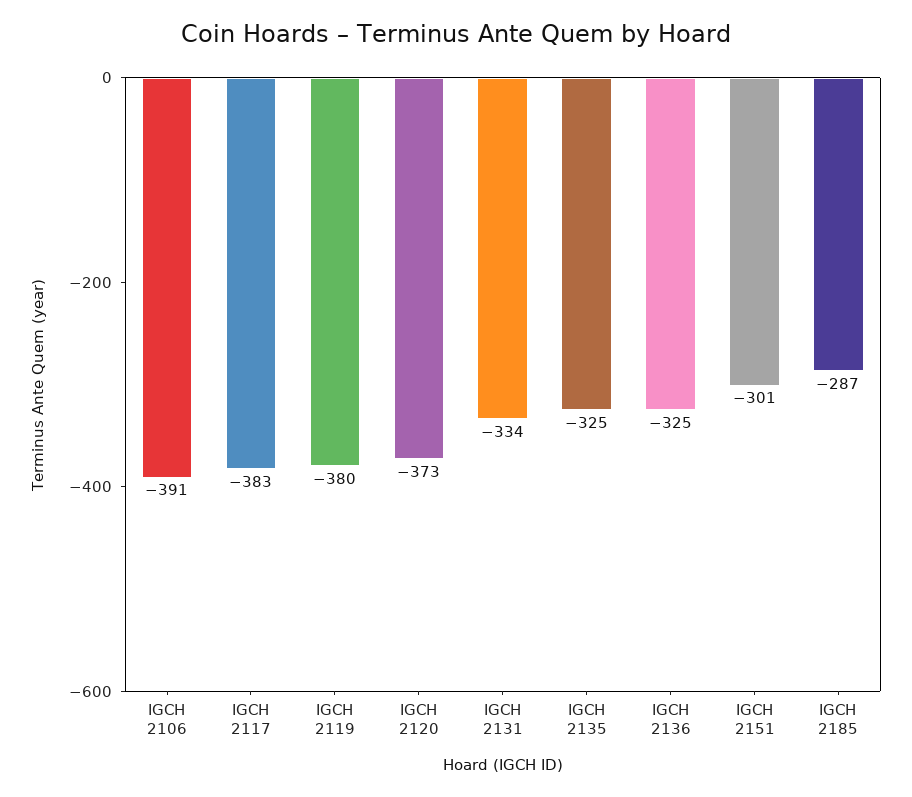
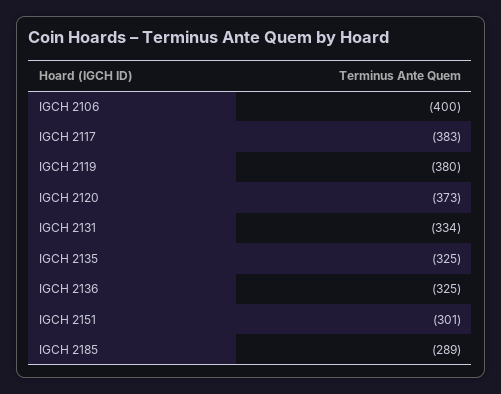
IGCH 2106: -391 -> -400
IGCH 2185: -287 -> -289

